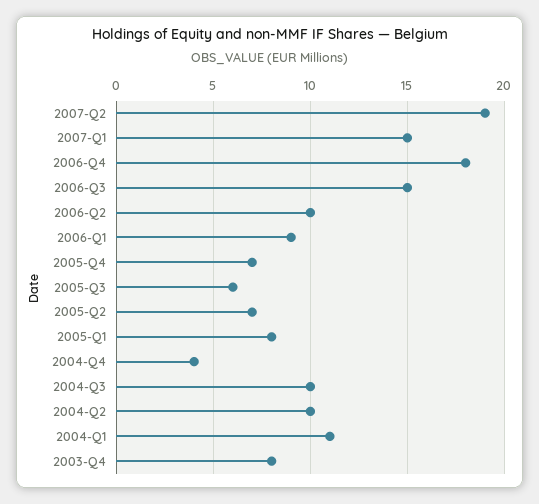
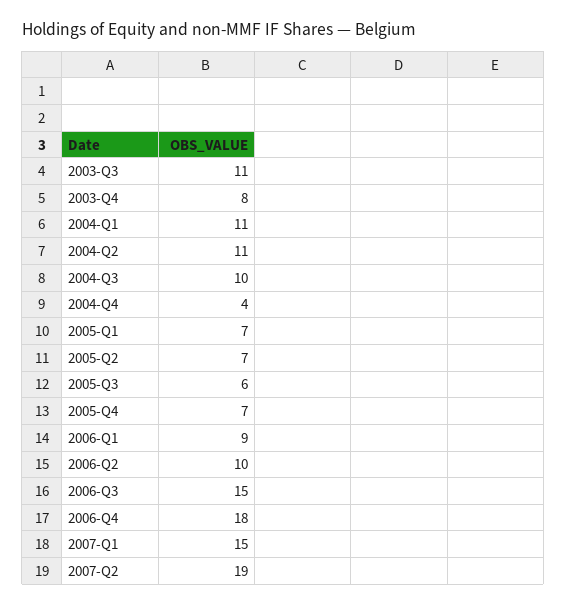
2005-Q1: 8 -> 7
2004-Q2: 10 -> 11
2003-Q3: none -> 11

